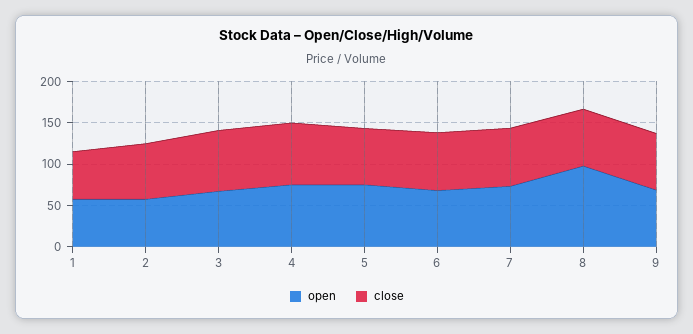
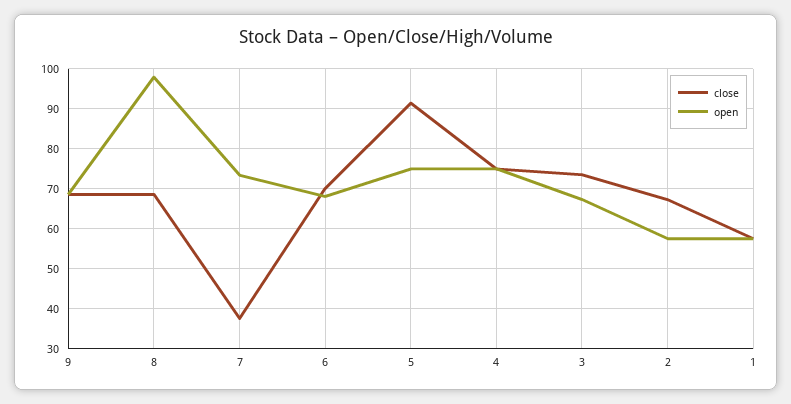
close, 5: 70 -> 92
close, 7: 70 -> 38

